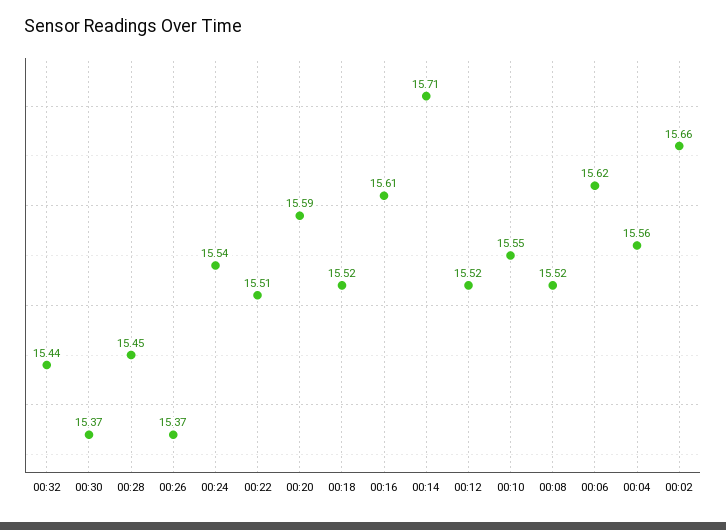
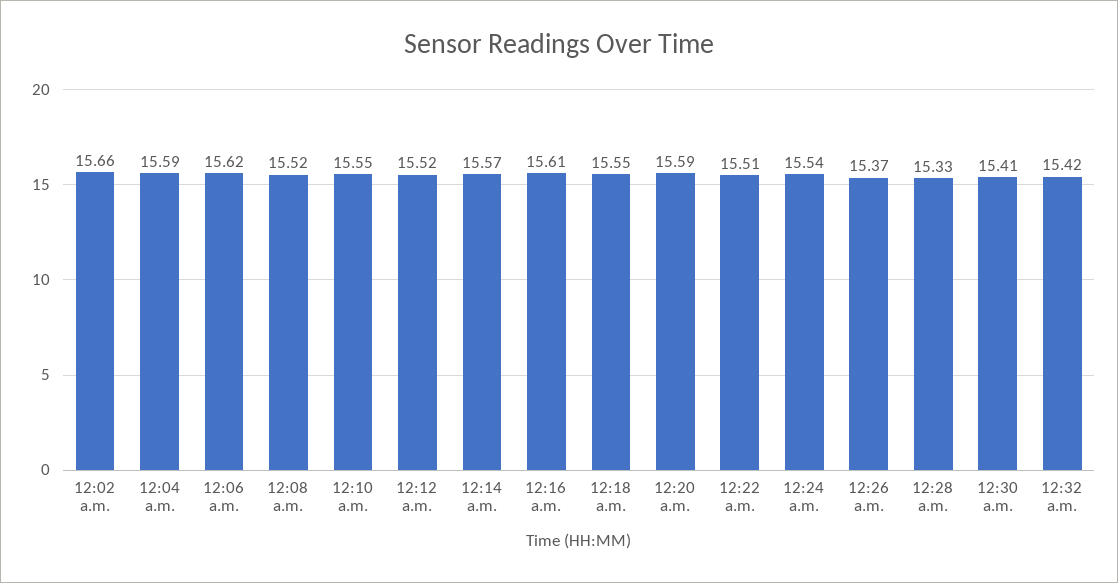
00:32: 15.44 -> 15.42
00:30: 15.37 -> 15.41
00:28: 15.45 -> 15.33
00:18: 15.52 -> 15.55
00:14: 15.71 -> 15.57
00:04: 15.56 -> 15.59

